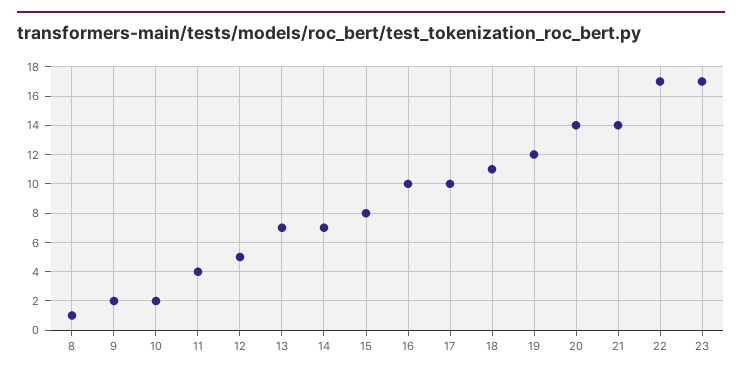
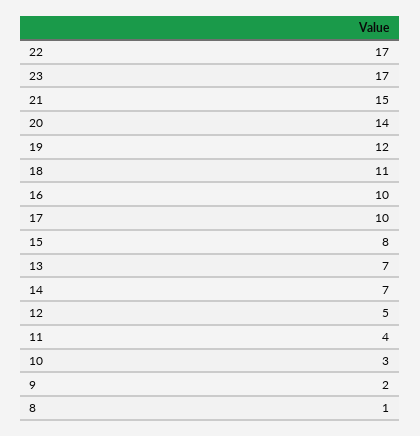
10: 2 -> 3
21: 14 -> 15

